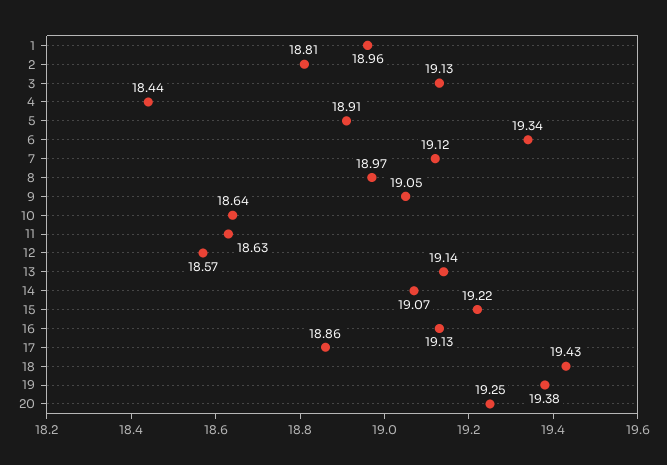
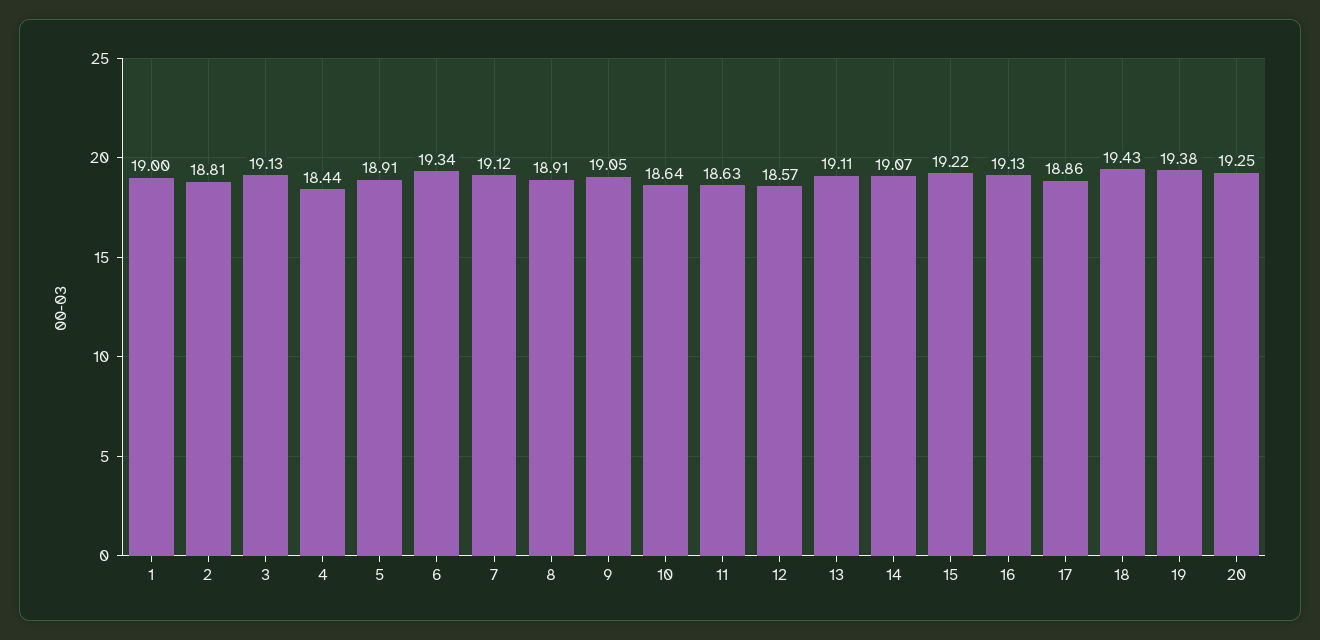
1: 18.96 -> 19
8: 18.97 -> 18.91
13: 19.14 -> 19.11

